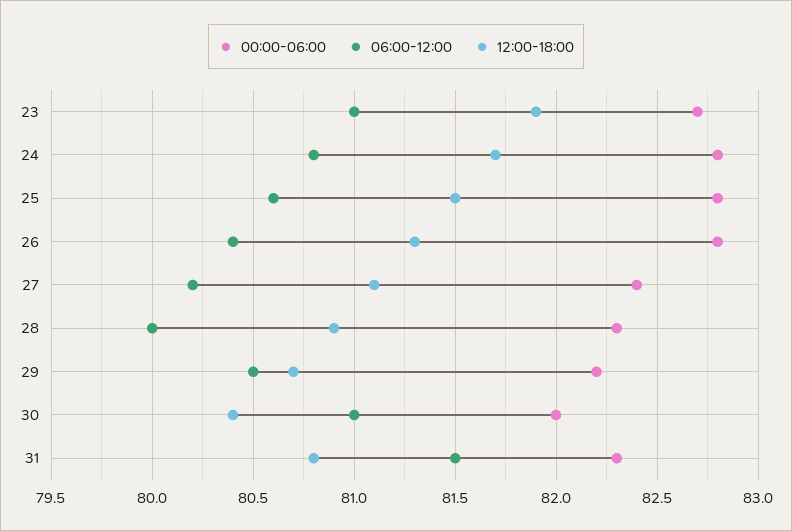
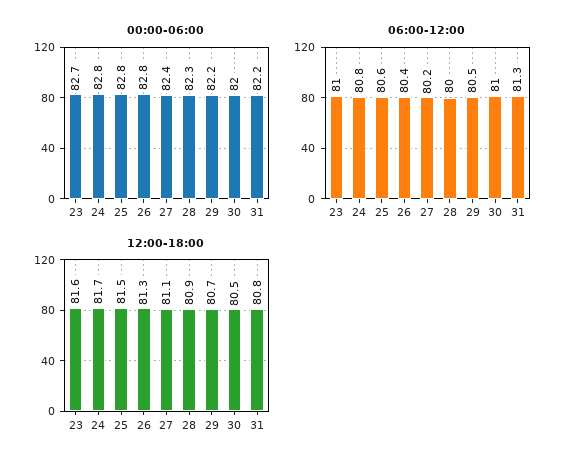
12:00-18:00, 23: 81.9 -> 81.6
12:00-18:00, 30: 80.4 -> 80.5
00:00-06:00, 31: 82.3 -> 82.2
06:00-12:00, 31: 81.5 -> 81.3

